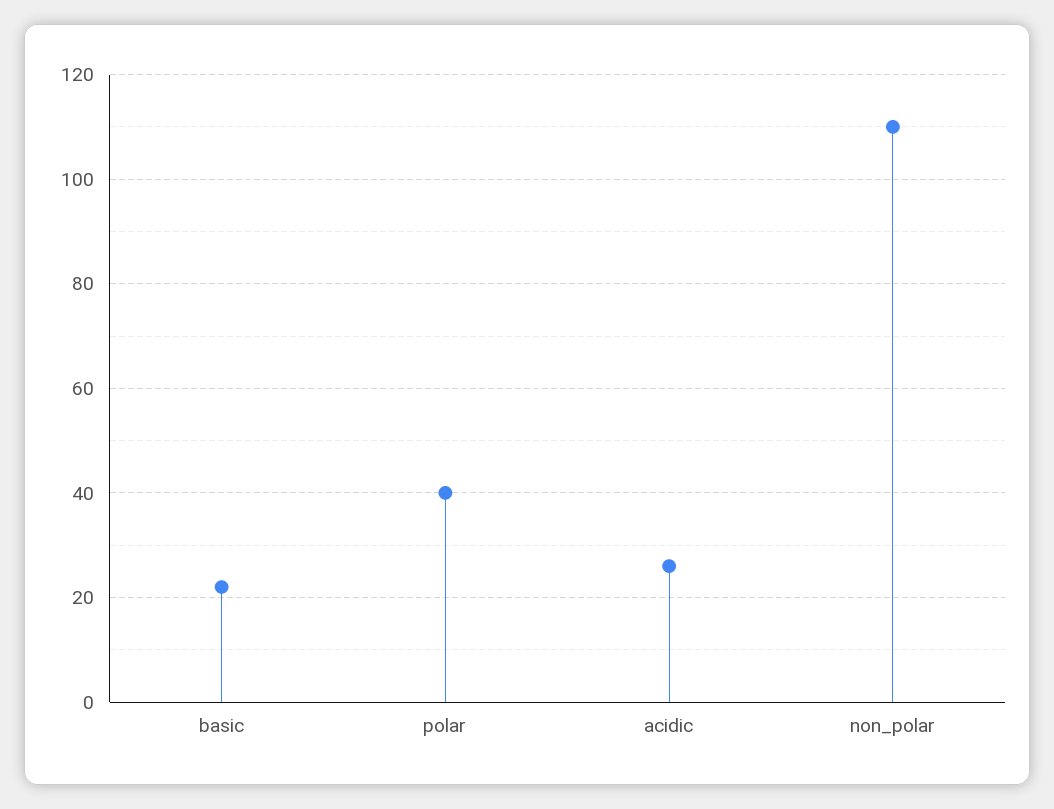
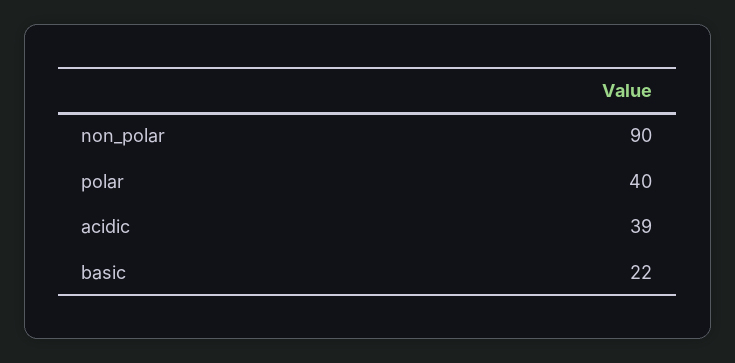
acidic: 25 -> 39
non_polar: 110 -> 90

